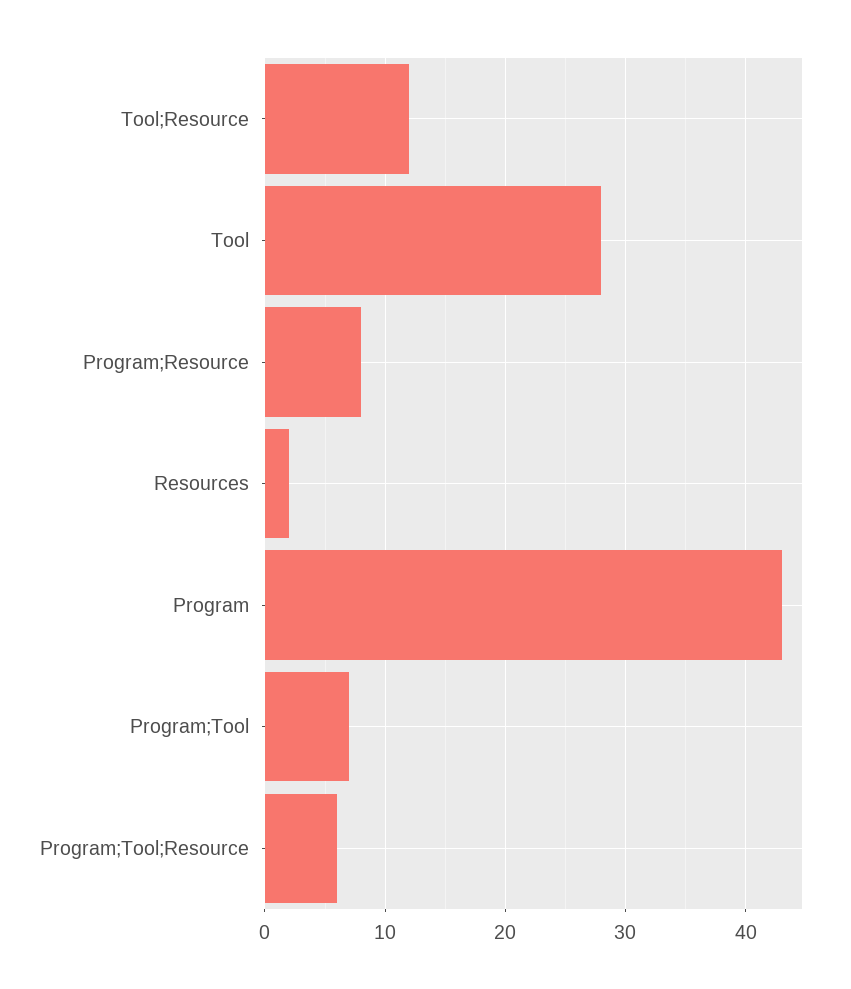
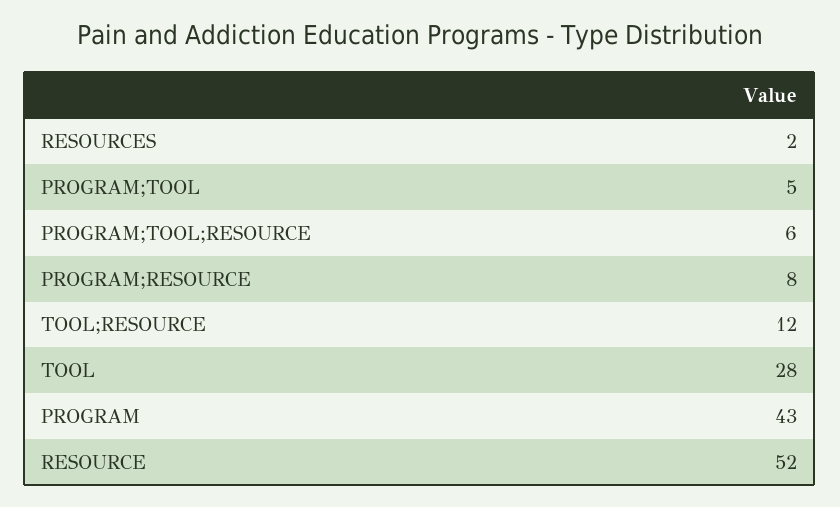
Program;Tool: 7 -> 5
RESOURCE: none -> 52

